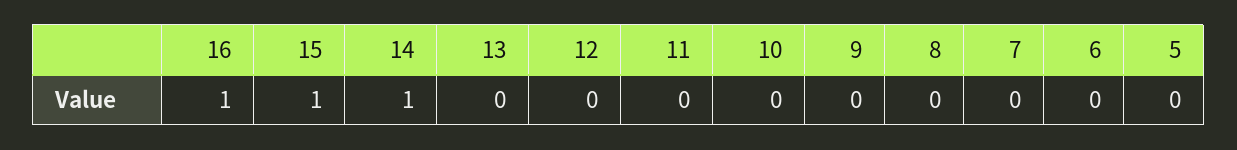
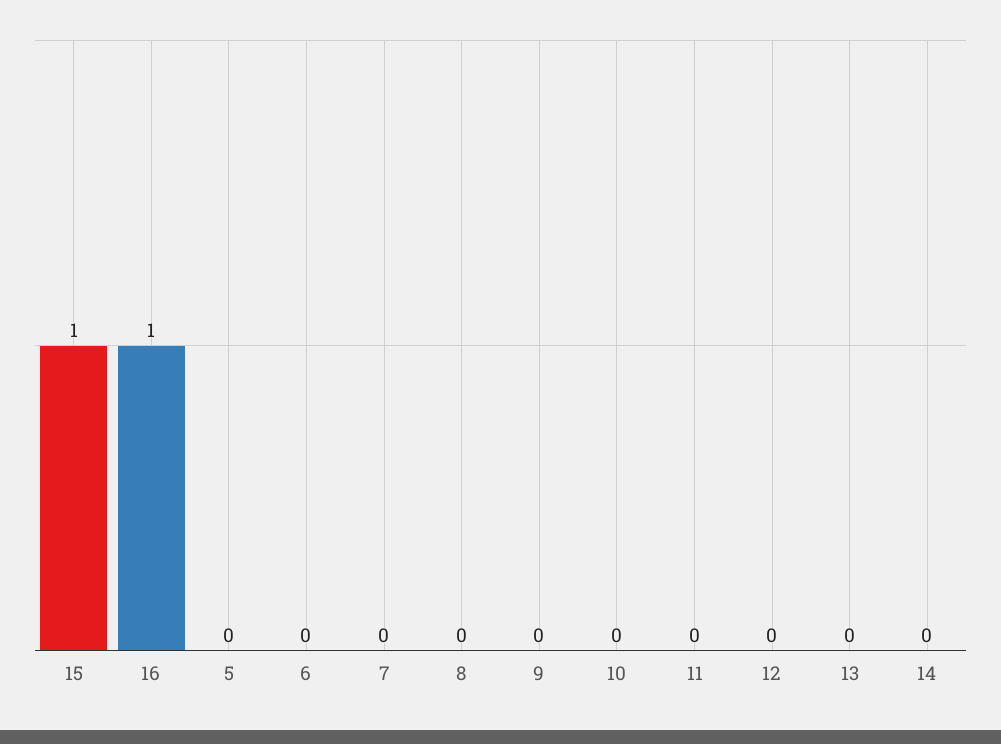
14: 1 -> 0

